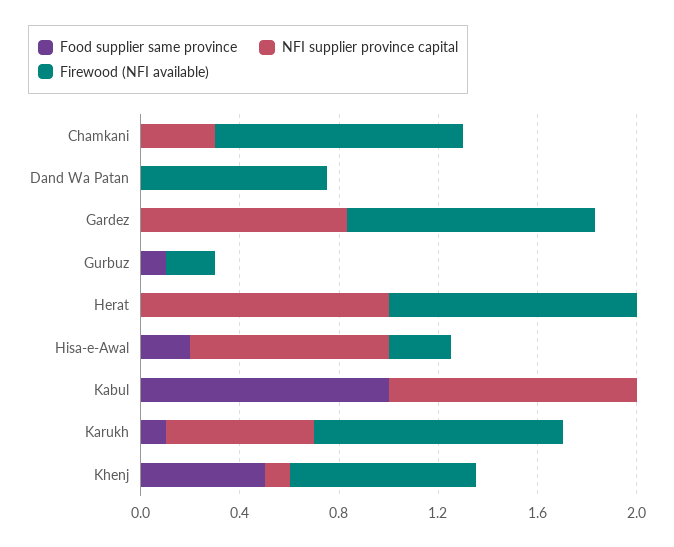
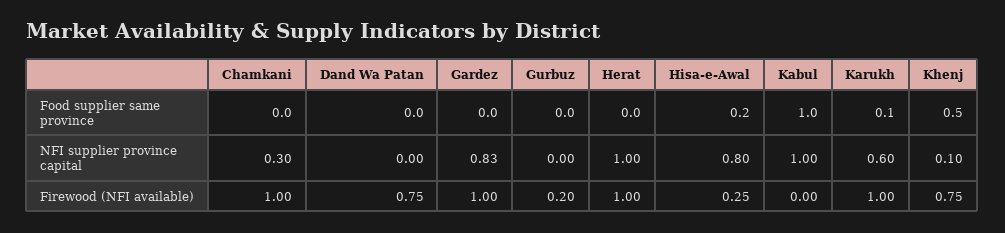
Food supplier same province, Gurbuz: 0.1 -> 0

